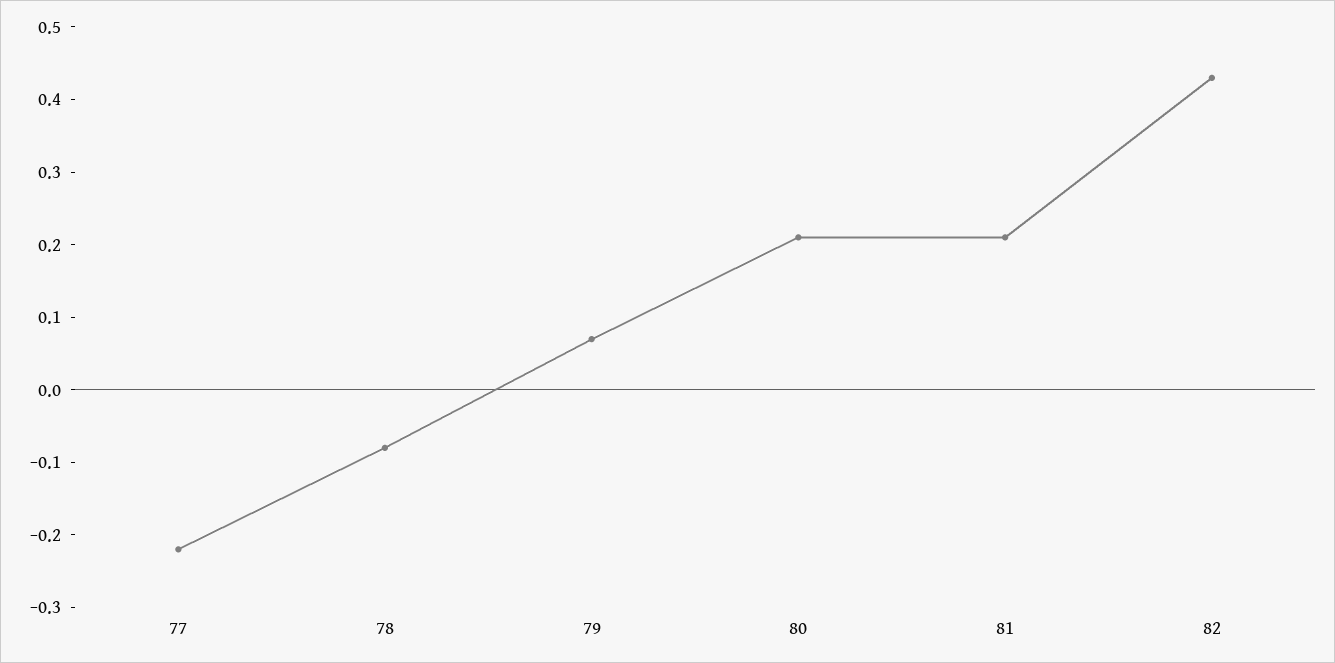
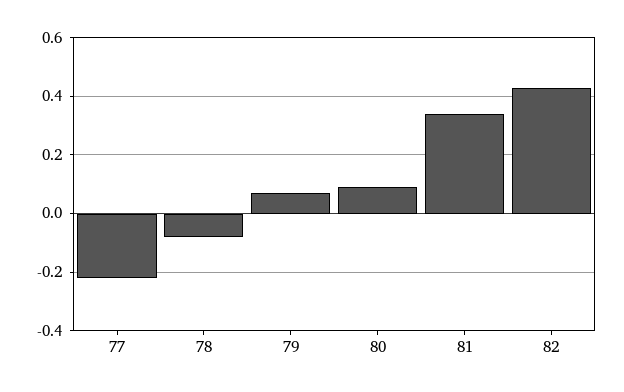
80: 0.2 -> 0.1
81: 0.2 -> 0.35

